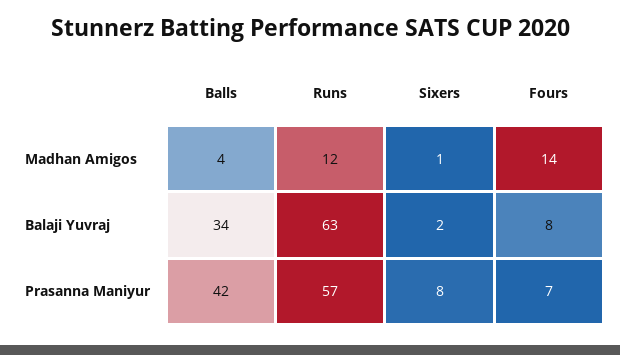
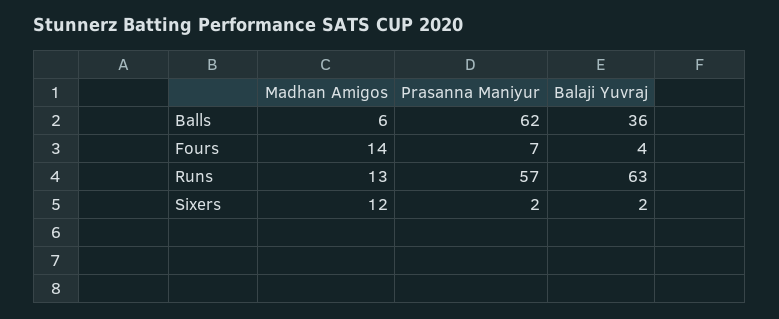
Balls, Madhan Amigos: 4 -> 6
Runs, Madhan Amigos: 12 -> 13
Sixers, Madhan Amigos: 1 -> 12
Balls, Balaji Yuvraj: 34 -> 36
Fours, Balaji Yuvraj: 8 -> 4
Balls, Prasanna Maniyur: 42 -> 62
Sixers, Prasanna Maniyur: 8 -> 2

